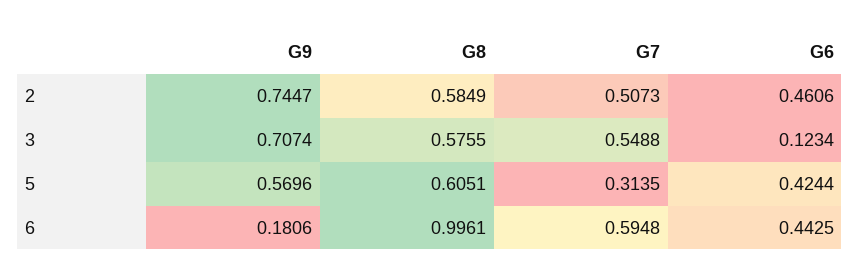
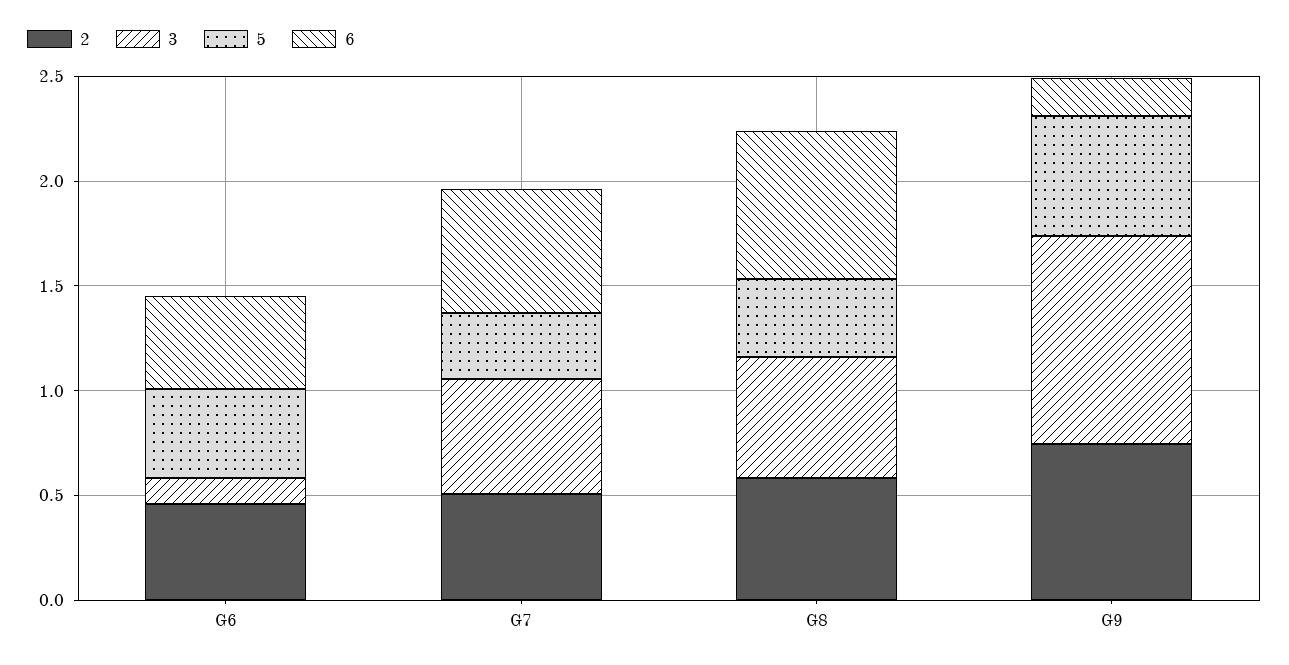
3, G9: 0.7074 -> 1
5, G8: 0.6051 -> 0.4
6, G8: 0.9961 -> 0.7

